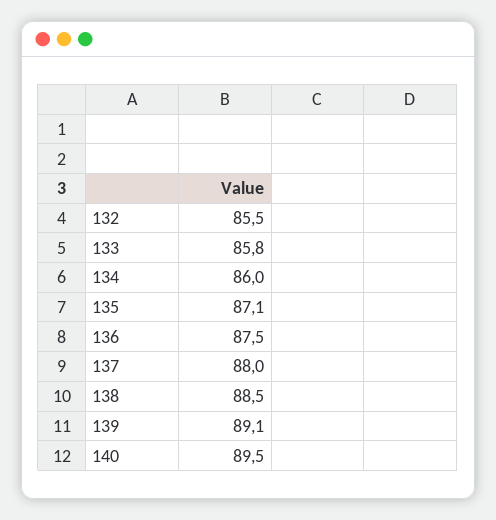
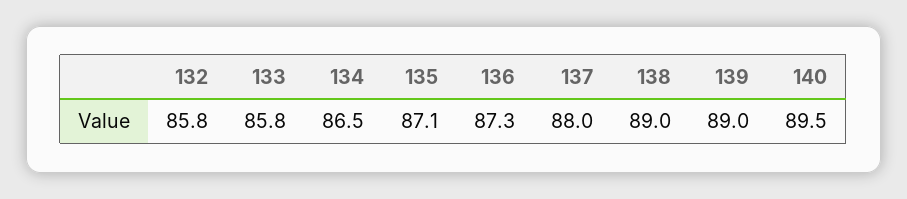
132: 85.5 -> 85.8
134: 86 -> 86.5
136: 87.5 -> 87.3
138: 88.5 -> 89
139: 89.1 -> 89

